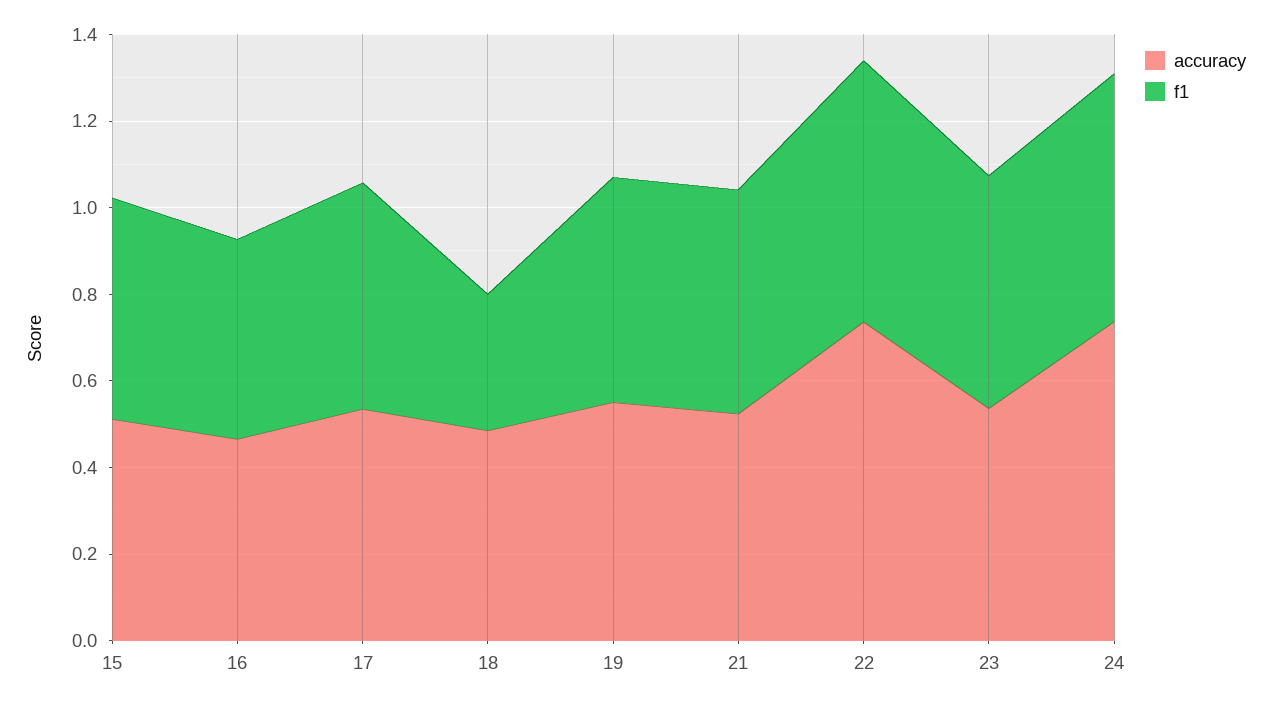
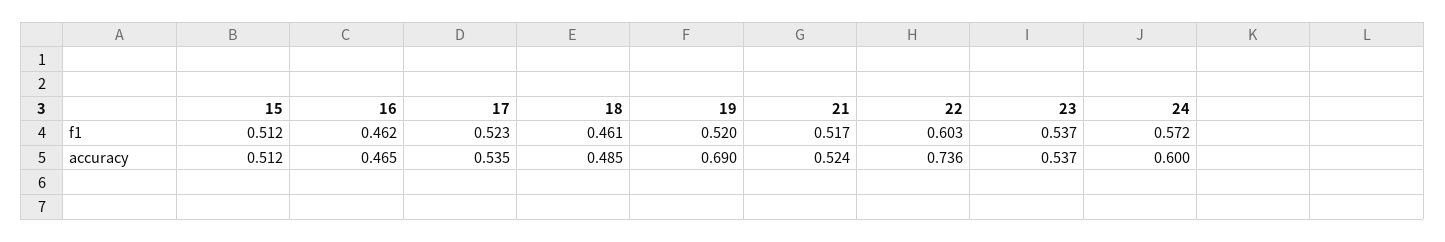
f1, 18: 0.3 -> 0.461
accuracy, 19: 0.55 -> 0.69
accuracy, 24: 0.75 -> 0.6

